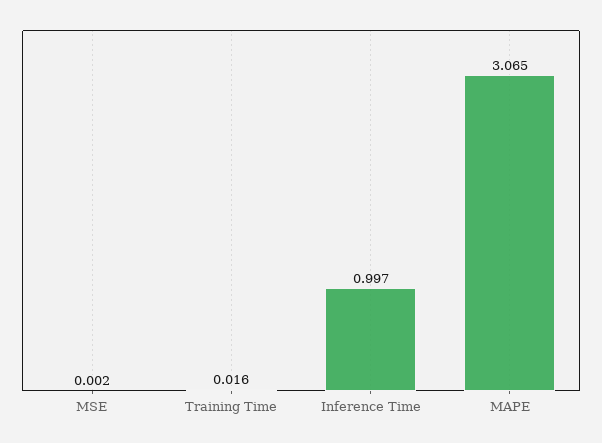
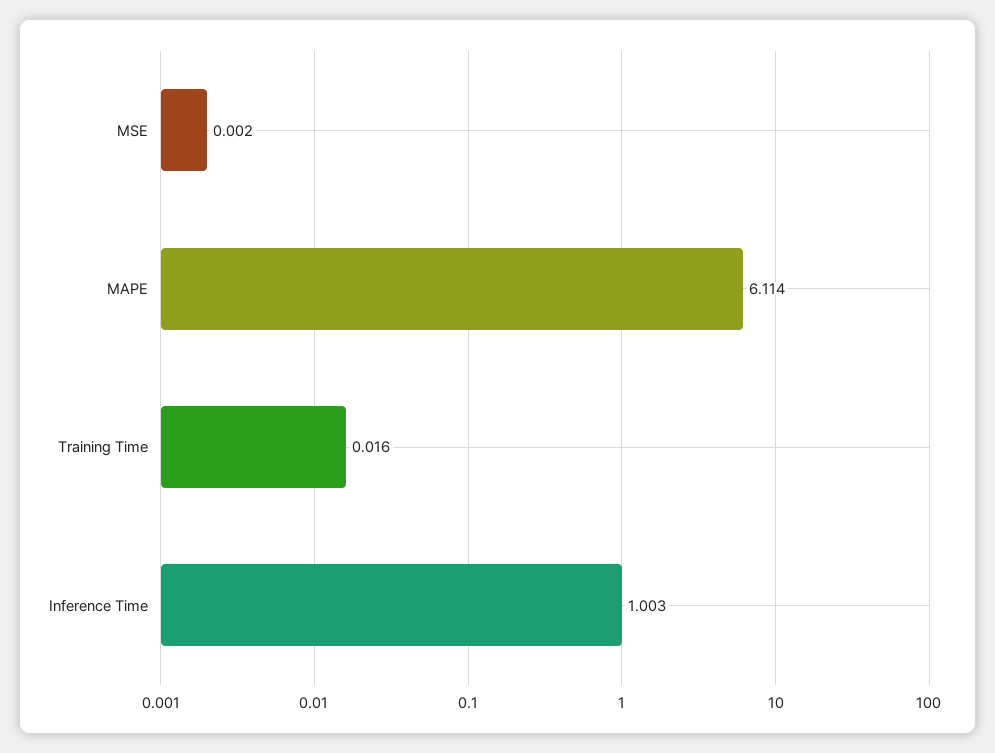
Inference Time: 0.997 -> 1.003
MAPE: 3.065 -> 6.114

